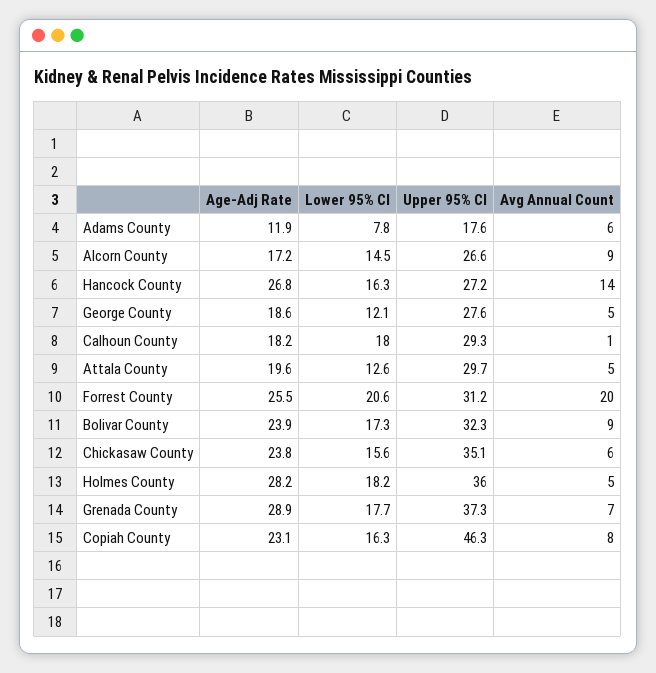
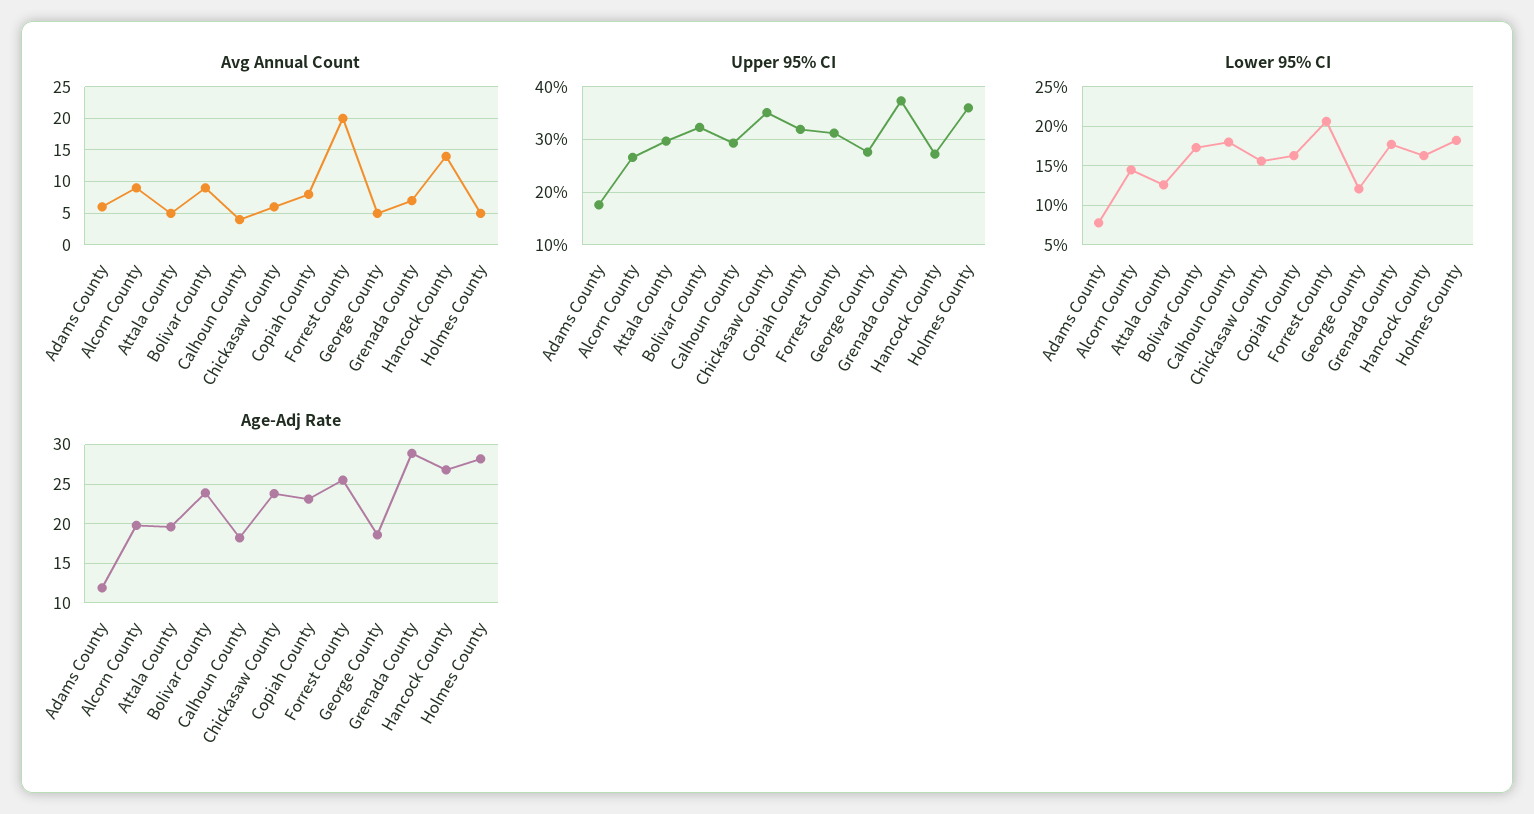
Age-Adj Rate, Alcorn County: 17.2 -> 20
Avg Annual Count, Calhoun County: 1 -> 4
Upper 95% CI, Copiah County: 46.3 -> 32

